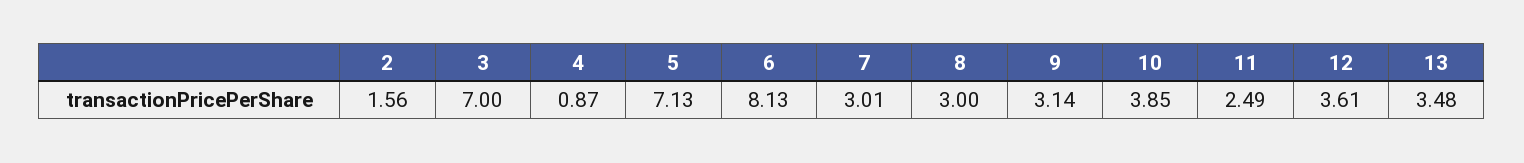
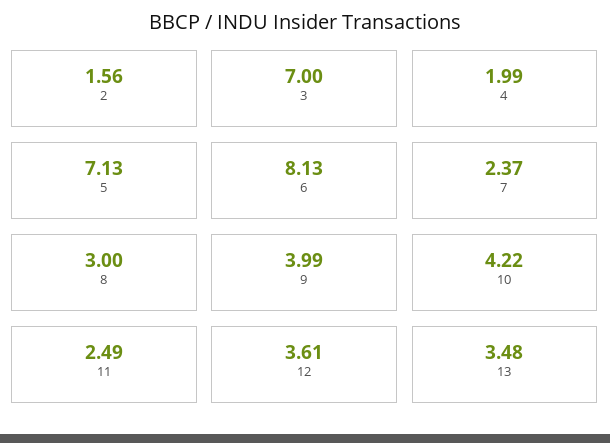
4: 0.87 -> 1.99
7: 3.01 -> 2.37
9: 3.14 -> 3.99
10: 3.85 -> 4.22

